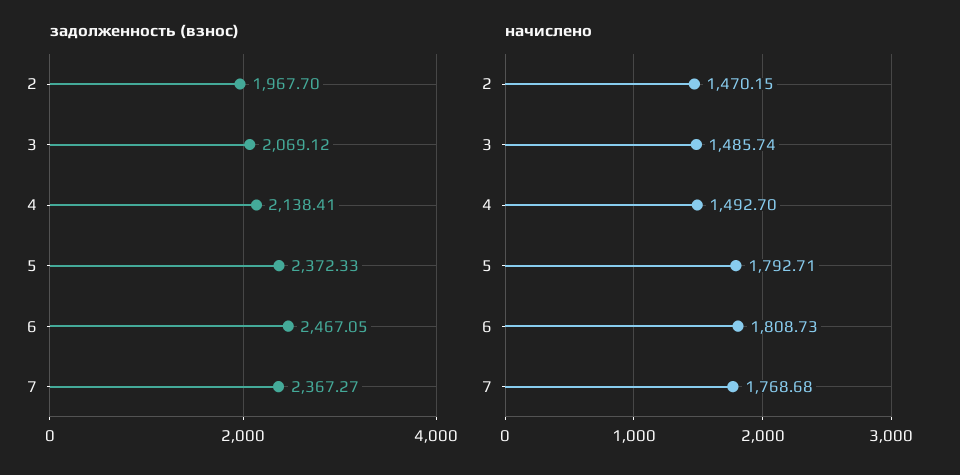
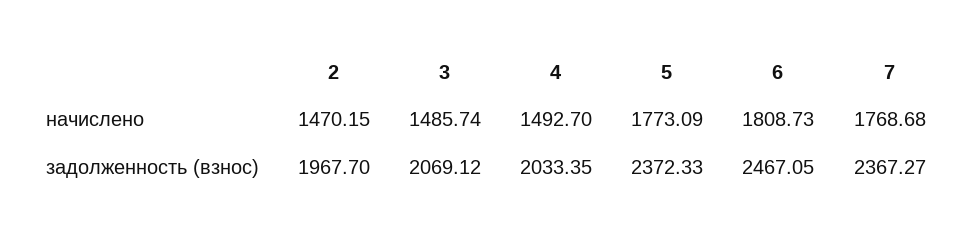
задолженность (взнос), 4: 2138.41 -> 2033.35
начислено, 5: 1792.71 -> 1773.09

